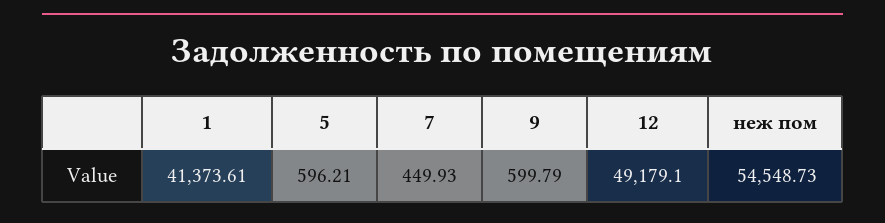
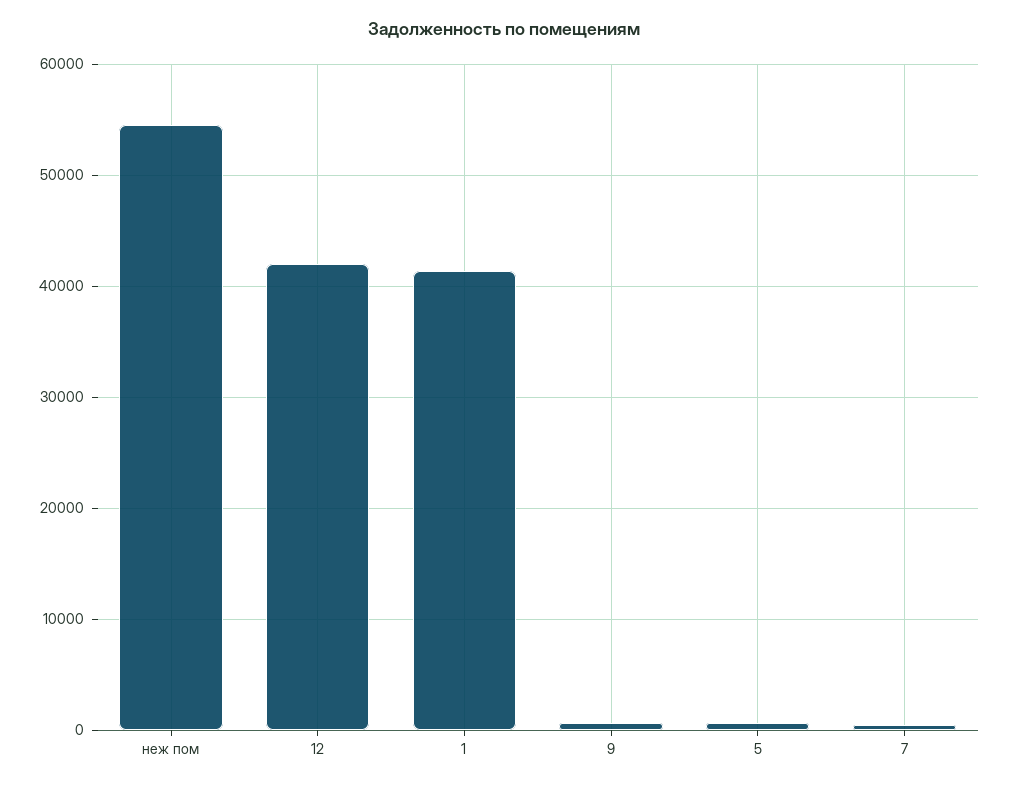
12: 49179.1 -> 42000

